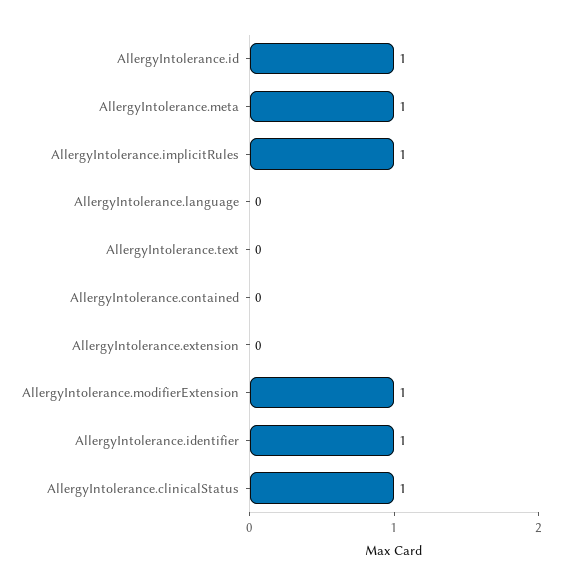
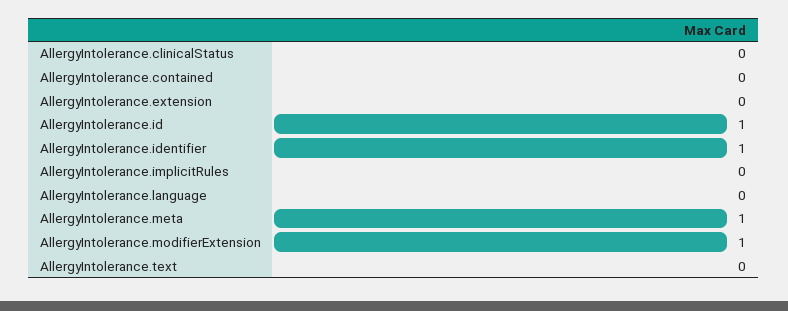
AllergyIntolerance.implicitRules: 1 -> 0
AllergyIntolerance.clinicalStatus: 1 -> 0

